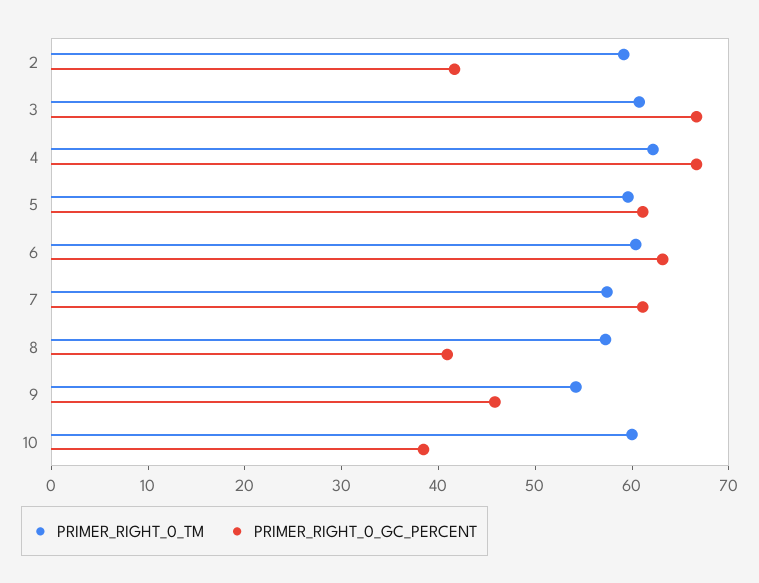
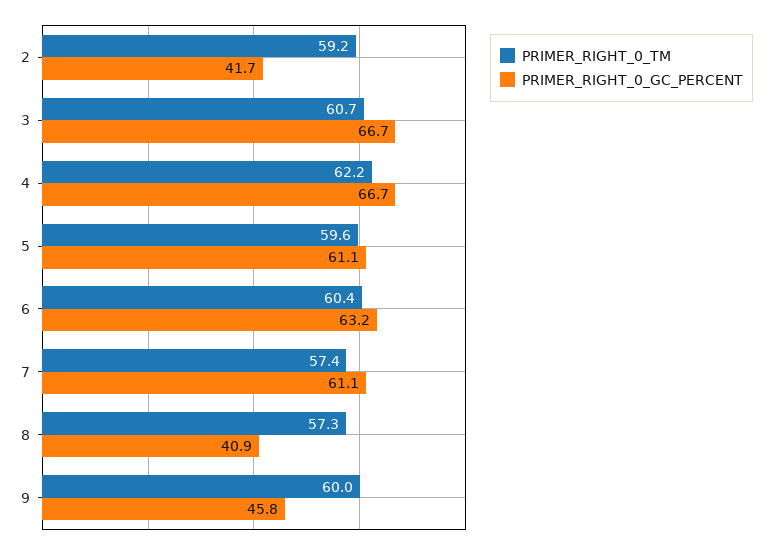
PRIMER_RIGHT_0_TM, 9: 54 -> 60
PRIMER_RIGHT_0_TM, 10: 60 -> none
PRIMER_RIGHT_0_GC_PERCENT, 10: 38 -> none

